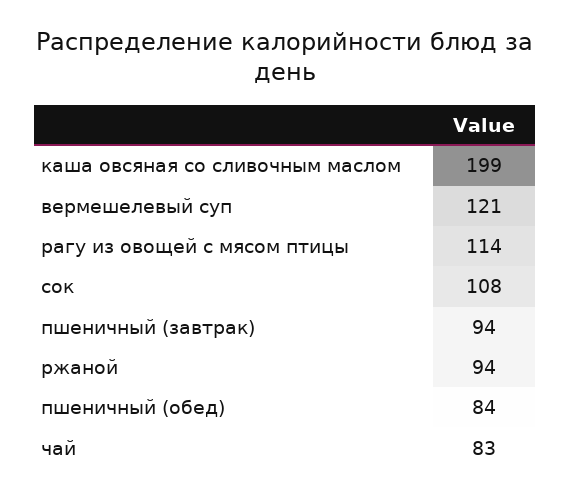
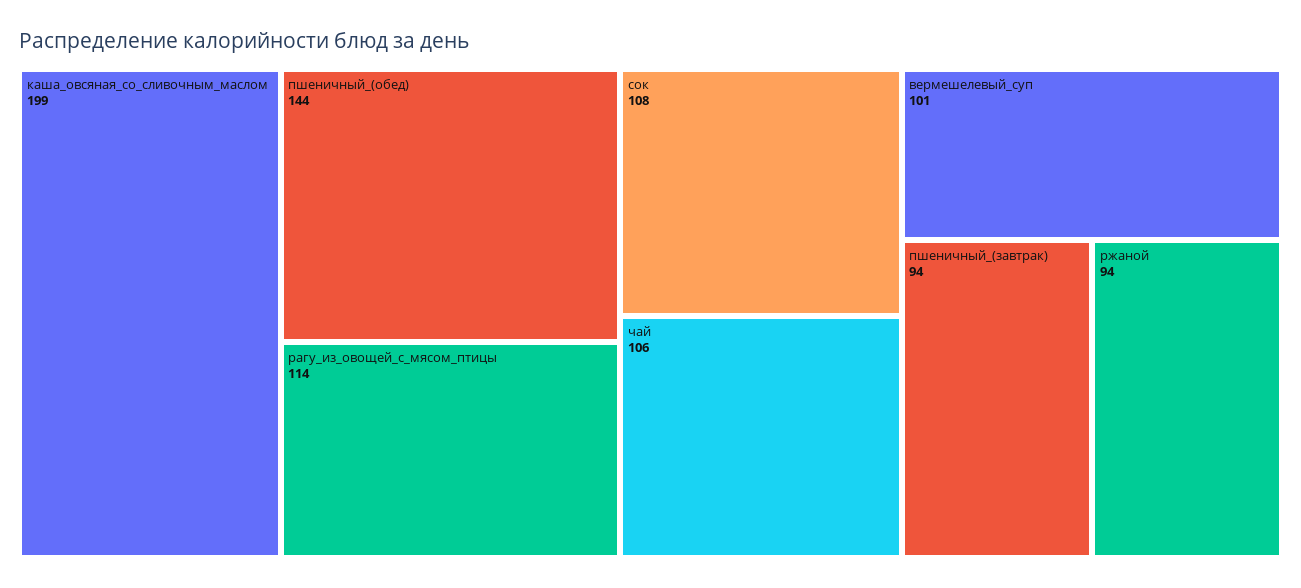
вермешелевый суп: 121 -> 101
пшеничный (обед): 84 -> 144
чай: 83 -> 106

